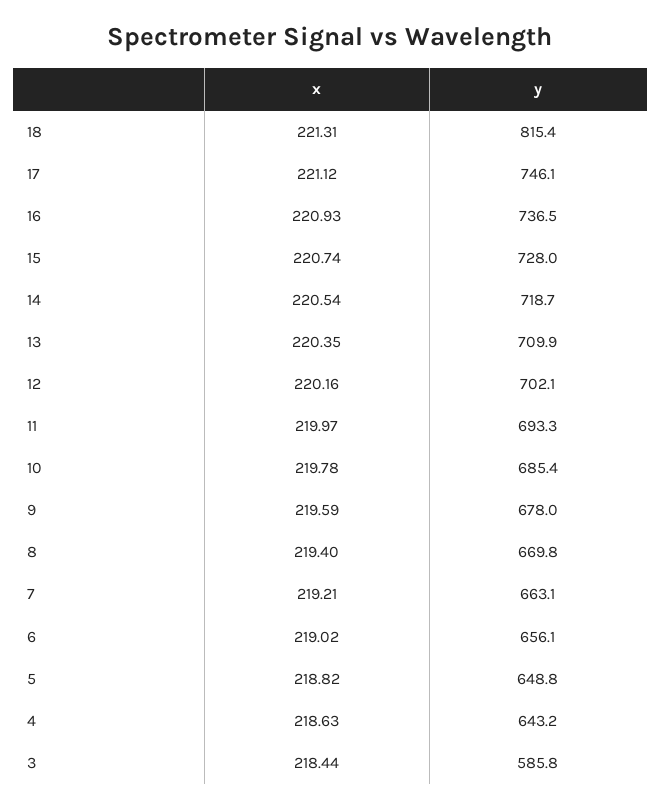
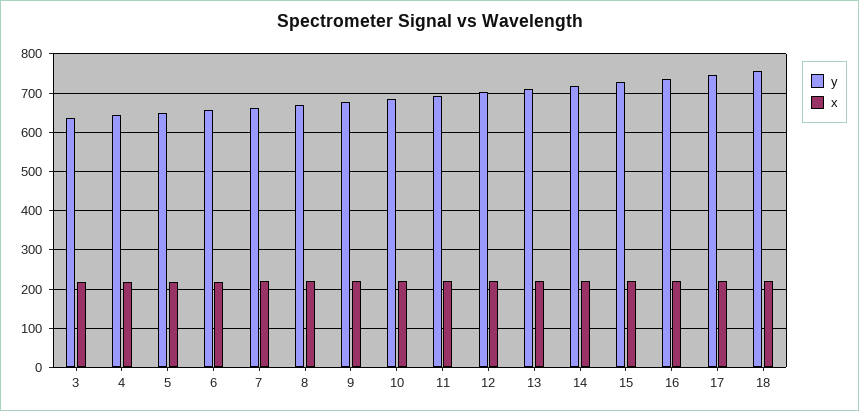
y, 18: 815.4 -> 760
y, 3: 585.8 -> 640

